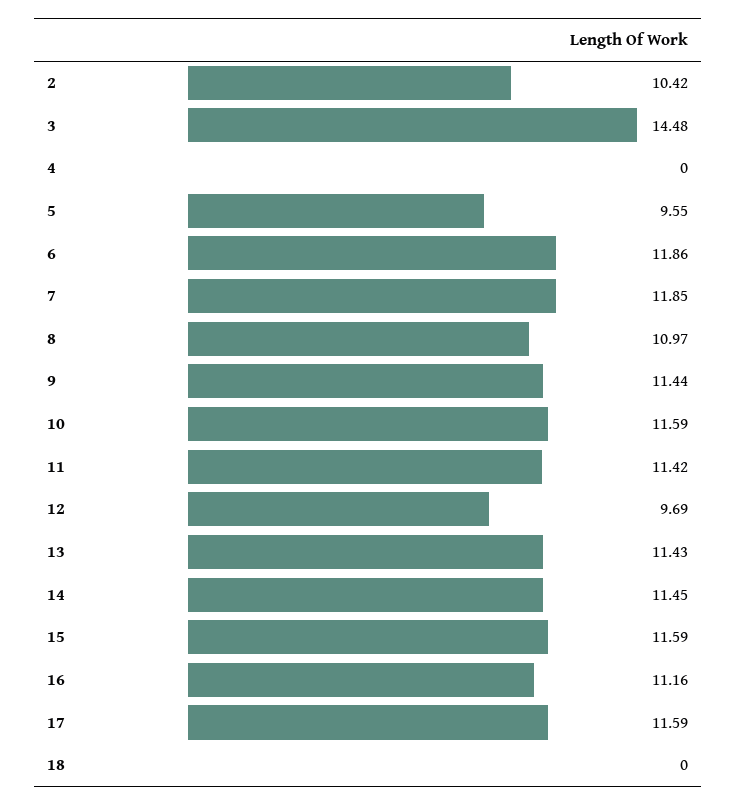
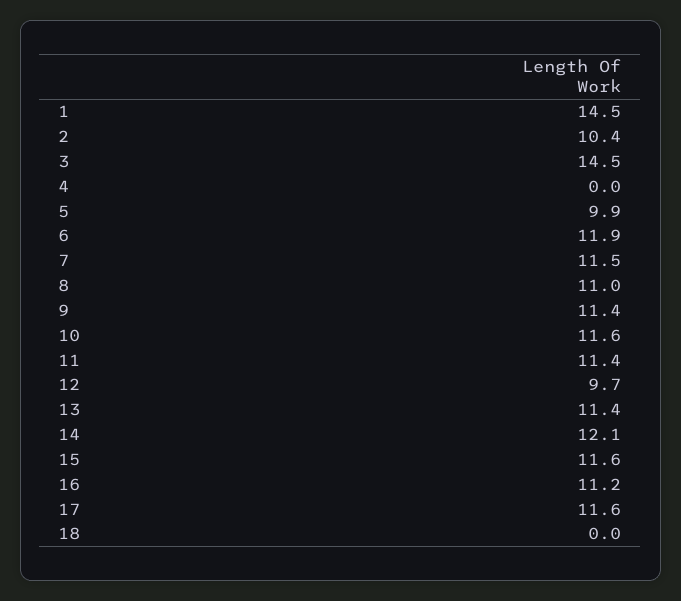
5: 9.55 -> 9.9
7: 11.85 -> 11.5
14: 11.45 -> 12.1
1: none -> 14.5

